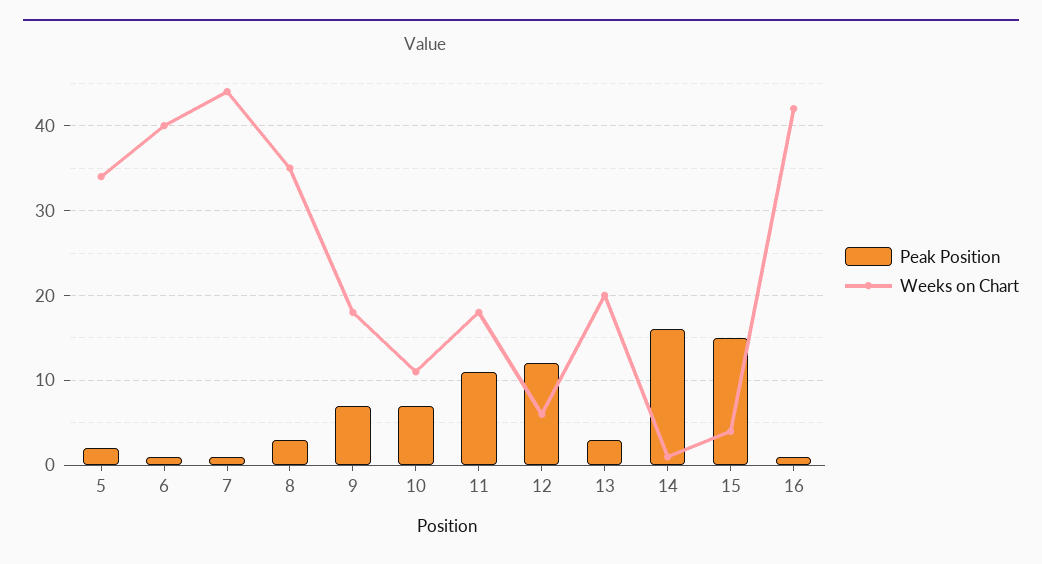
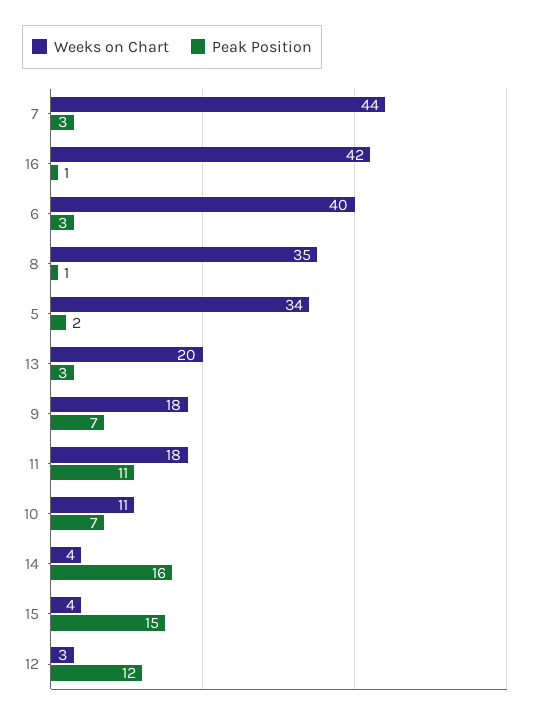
Peak Position, 6: 1 -> 3
Peak Position, 7: 1 -> 3
Peak Position, 8: 3 -> 1
Weeks on Chart, 12: 6 -> 3
Weeks on Chart, 14: 1 -> 4

